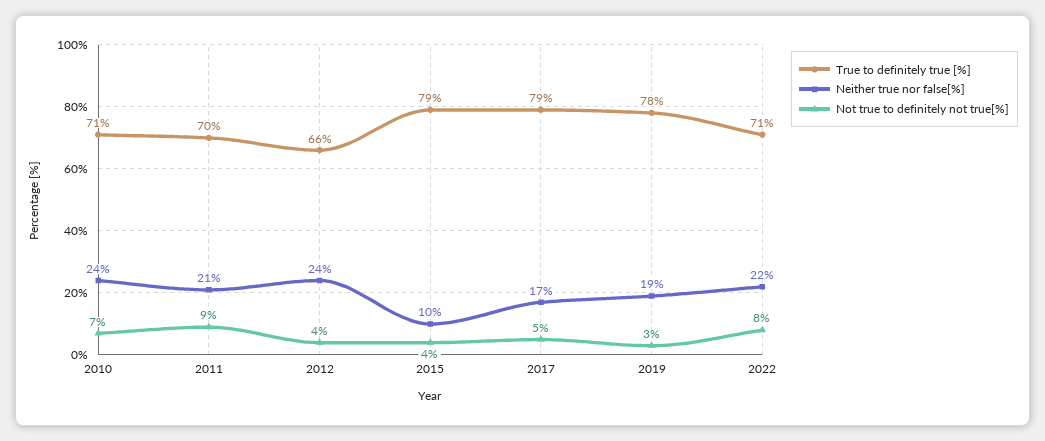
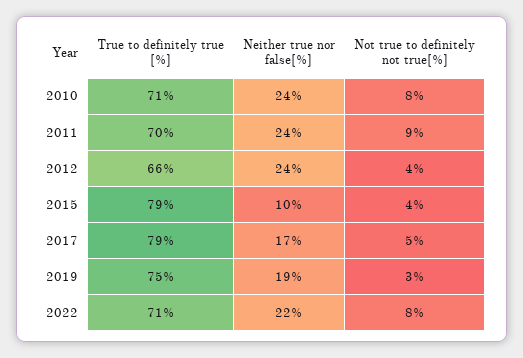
Not true to definitely not true[%], 2010: 7 -> 8
Neither true nor false[%], 2011: 21 -> 24
True to definitely true [%], 2019: 78 -> 75

